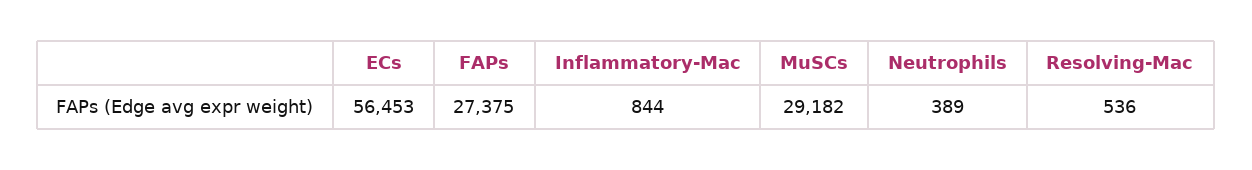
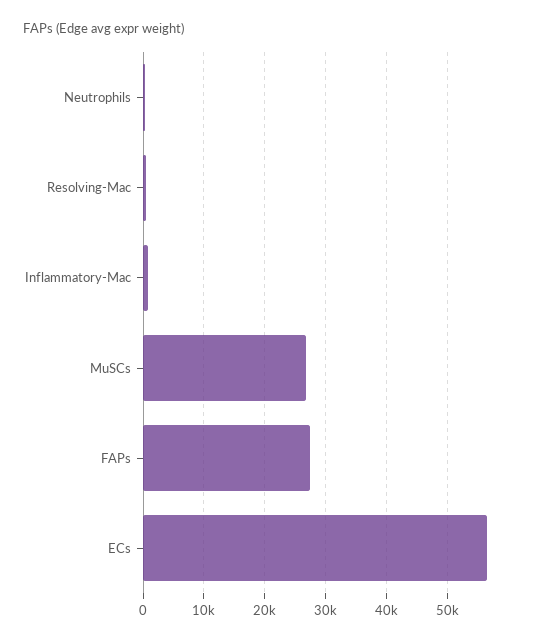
MuSCs: 29182 -> 27000

